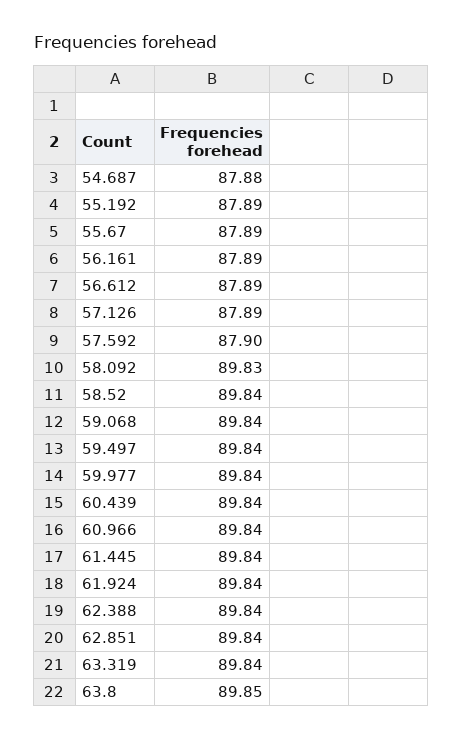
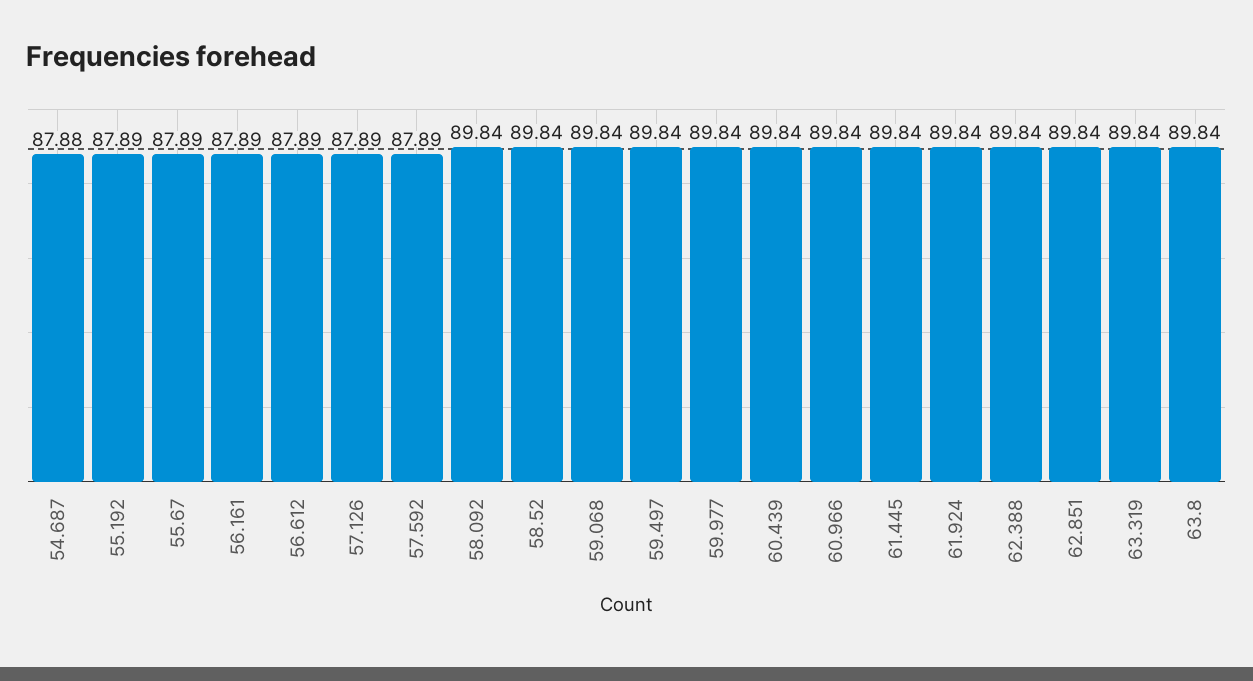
57.592: 87.9 -> 87.89
58.092: 89.83 -> 89.84
63.8: 89.85 -> 89.84

